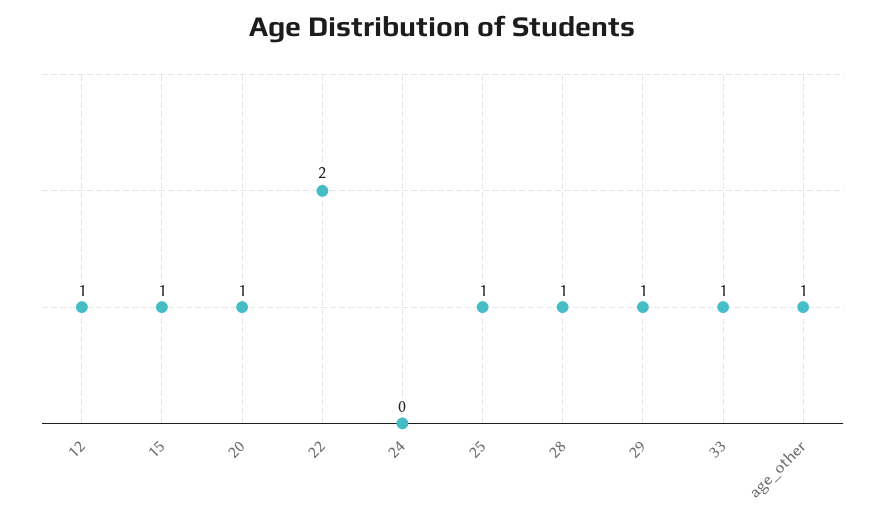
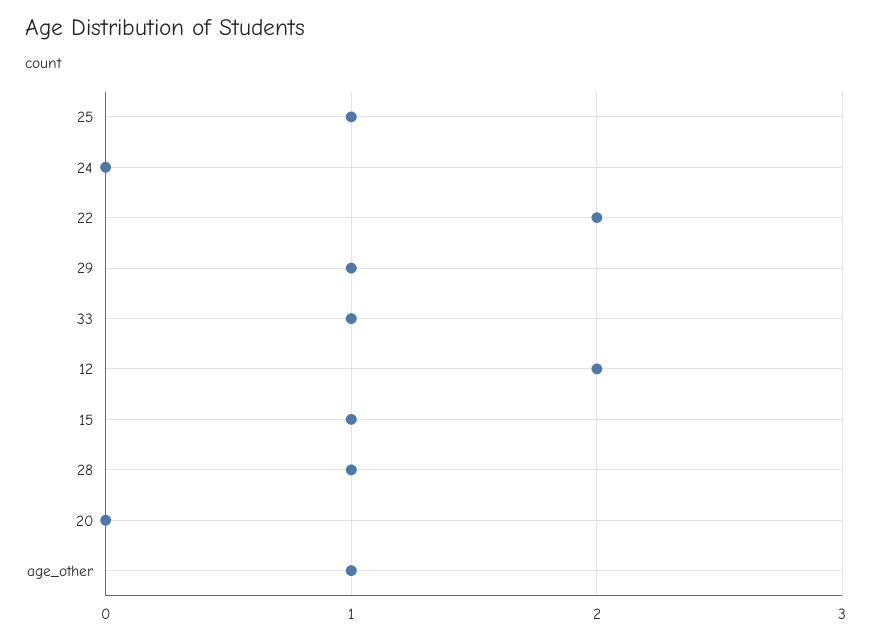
12: 1 -> 2
20: 1 -> 0

